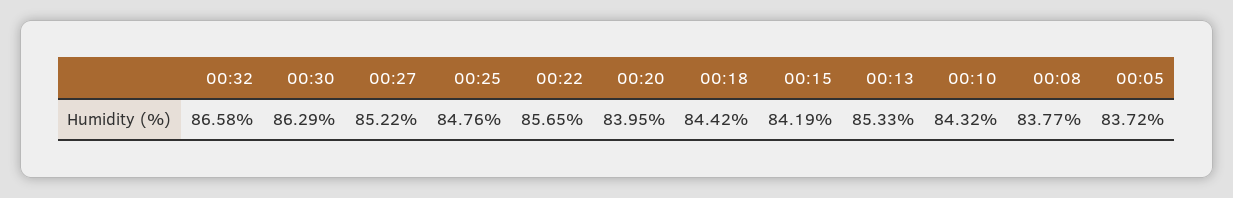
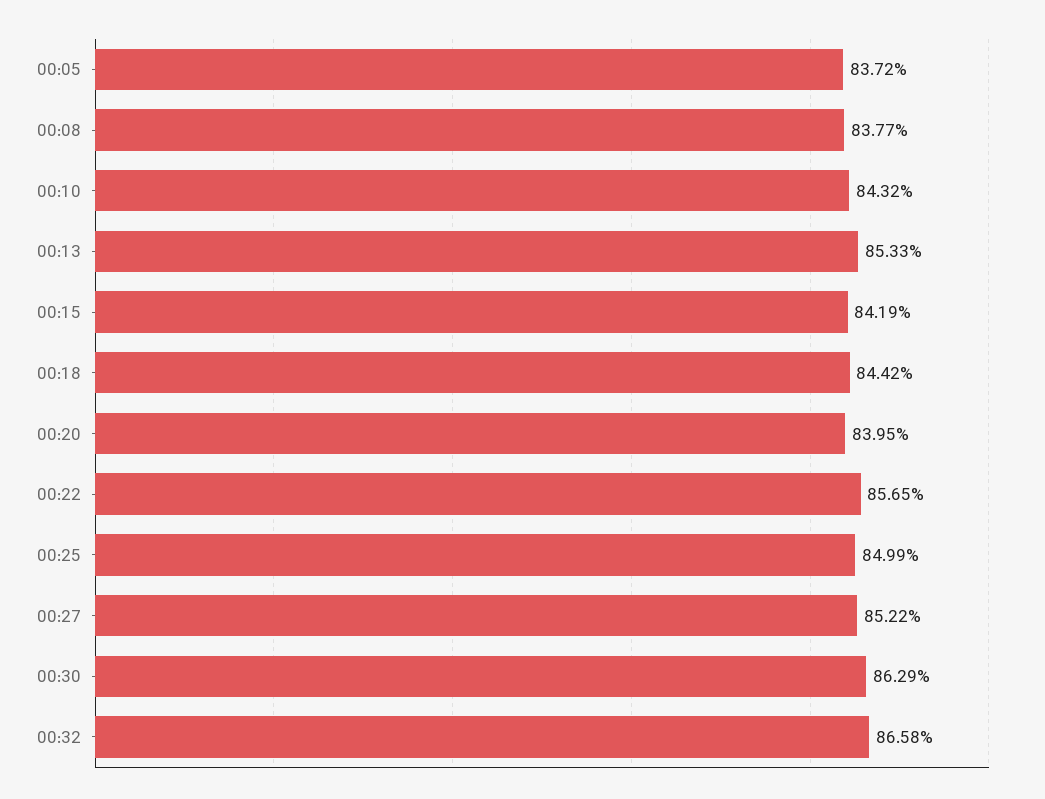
00:25: 84.76 -> 84.99

